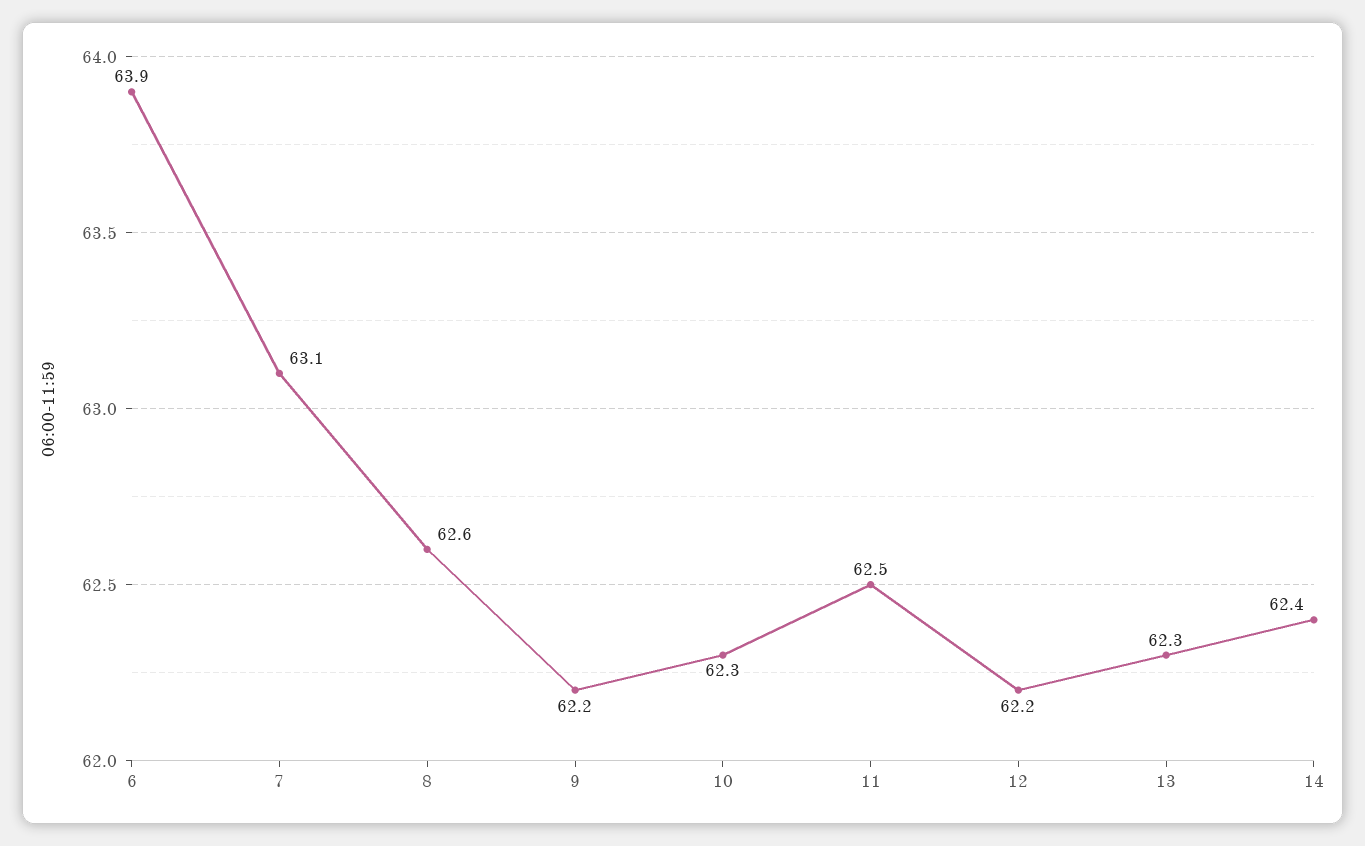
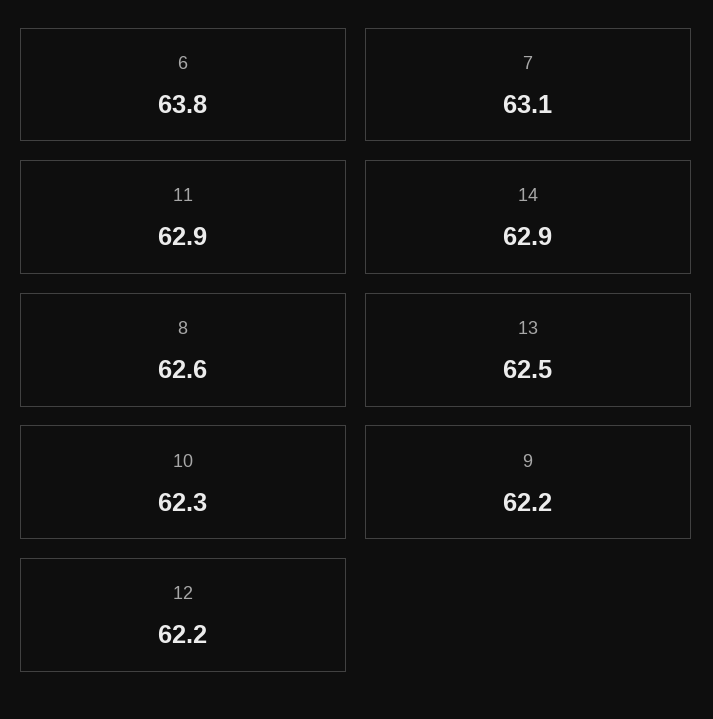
6: 63.9 -> 63.8
11: 62.5 -> 62.9
13: 62.3 -> 62.5
14: 62.4 -> 62.9

